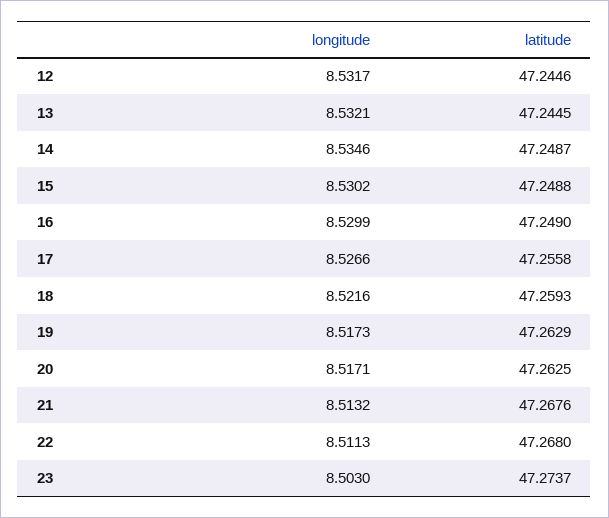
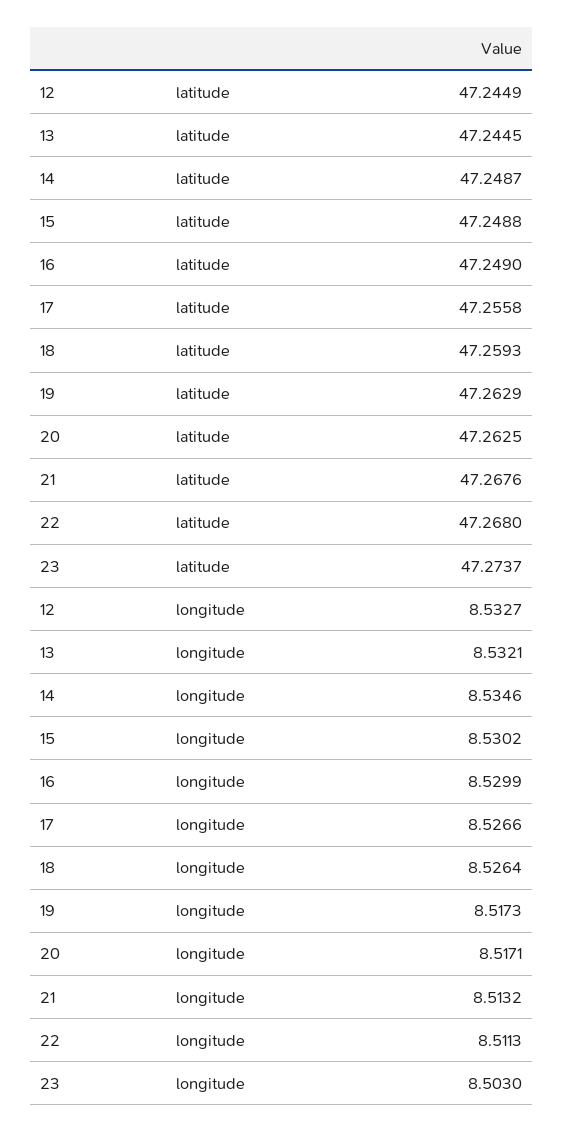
longitude, 12: 8.5317 -> 8.5327
latitude, 12: 47.2446 -> 47.2449
longitude, 18: 8.5216 -> 8.5264

